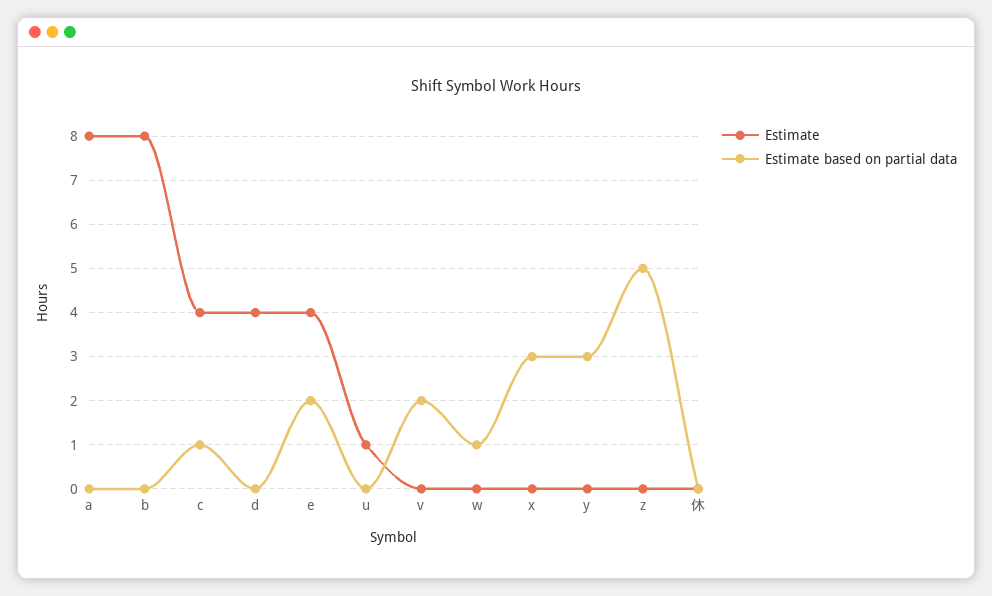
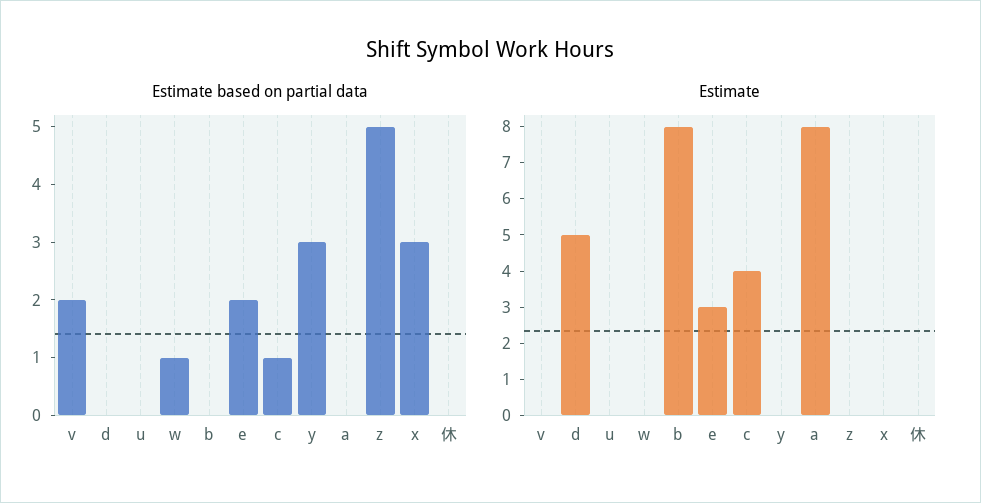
Estimate, d: 4 -> 5
Estimate, e: 4 -> 3
Estimate, u: 1 -> 0

